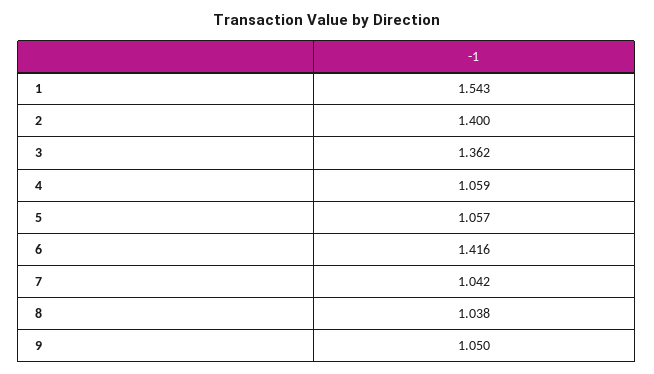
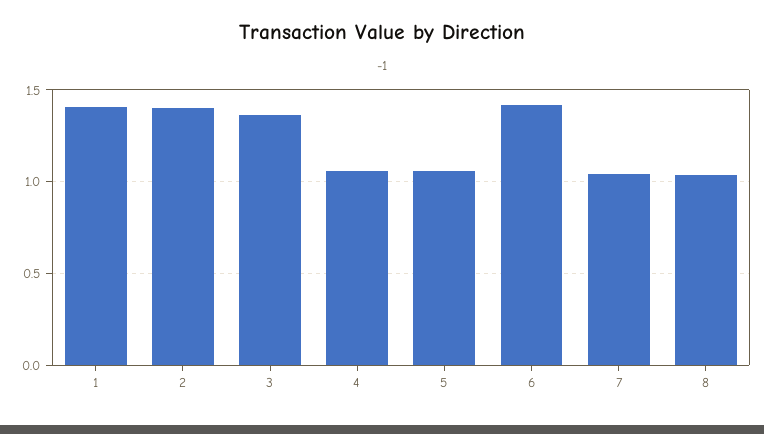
1: 1.543 -> 1.4
9: 1.05 -> none

